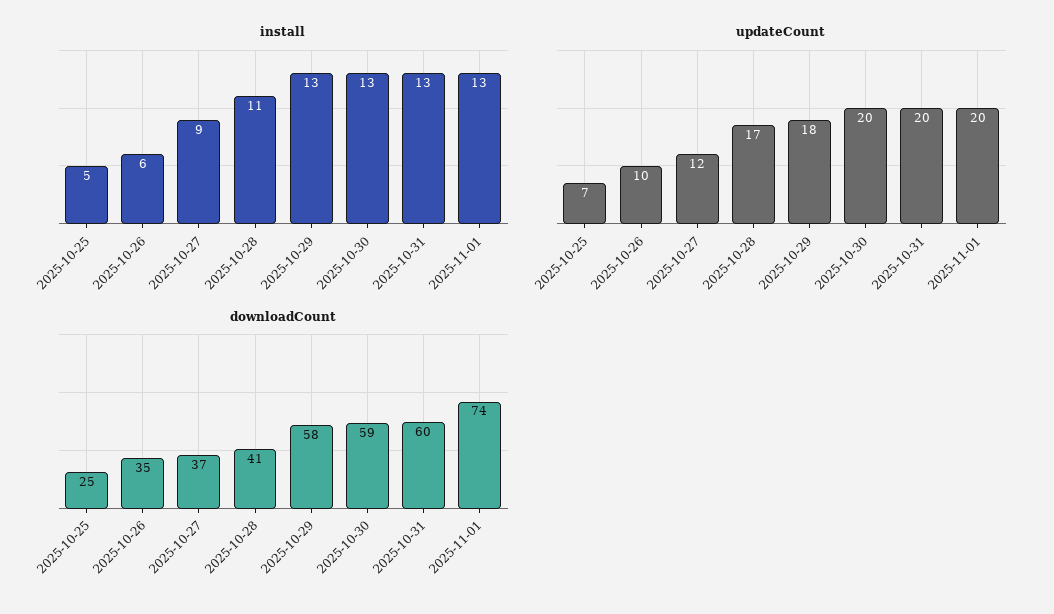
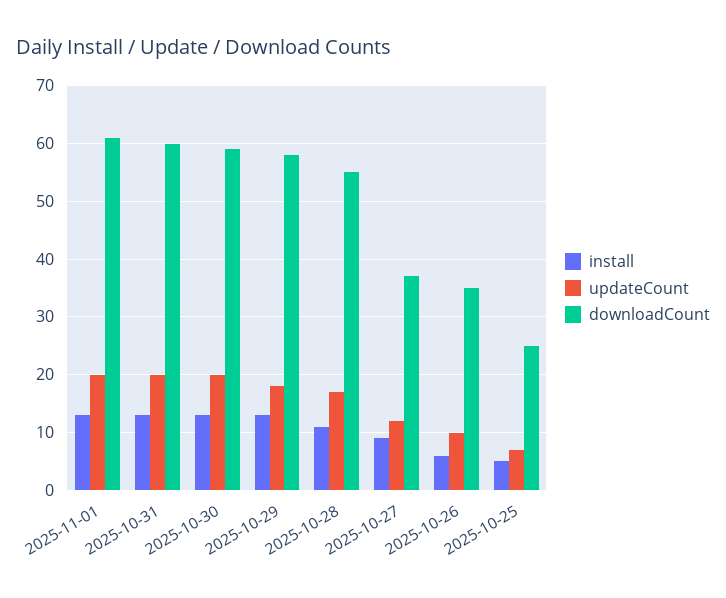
downloadCount, 2025-10-28: 41 -> 55
downloadCount, 2025-11-01: 74 -> 60

